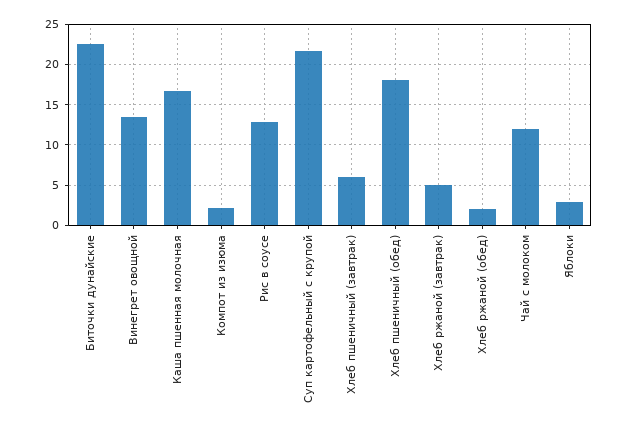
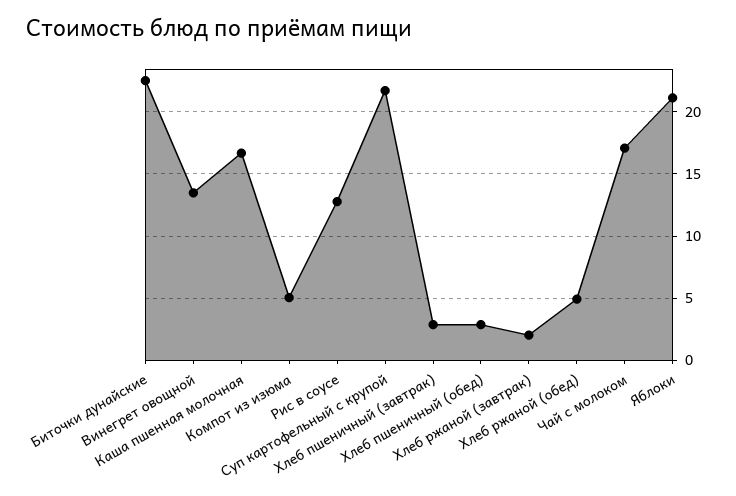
Компот из изюма: 2 -> 5
Хлеб пшеничный (завтрак): 6 -> 3
Хлеб пшеничный (обед): 18 -> 3
Хлеб ржаной (завтрак): 5 -> 2
Хлеб ржаной (обед): 2 -> 5
Чай с молоком: 12 -> 17
Яблоки: 3 -> 21

